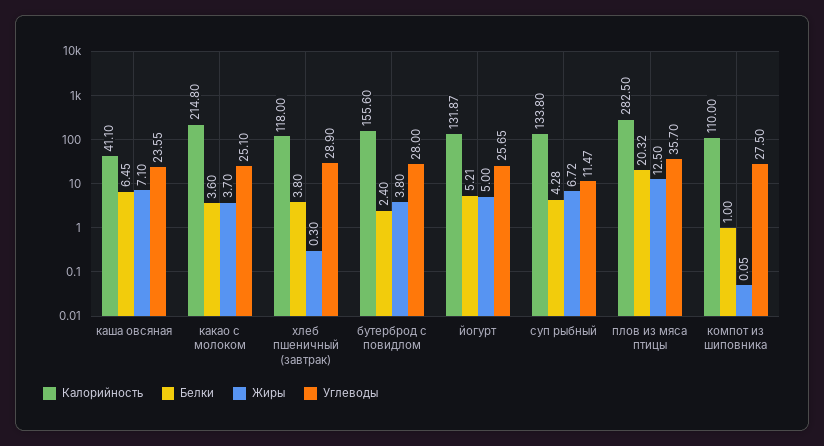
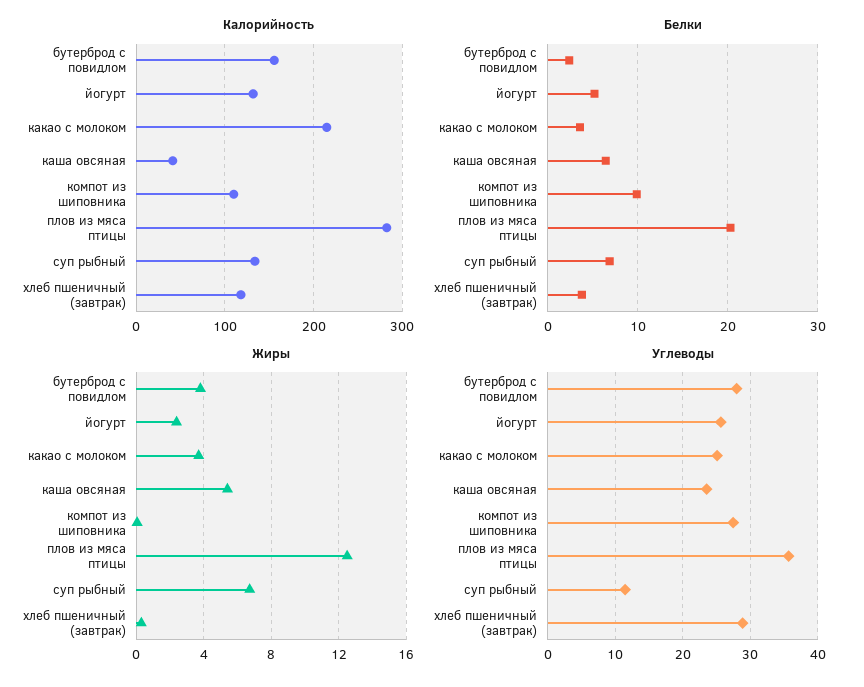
Жиры, каша овсяная: 7.1 -> 5.5
Жиры, йогурт: 5 -> 2.5
Белки, суп рыбный: 4.28 -> 7
Белки, компот из шиповника: 1 -> 10

